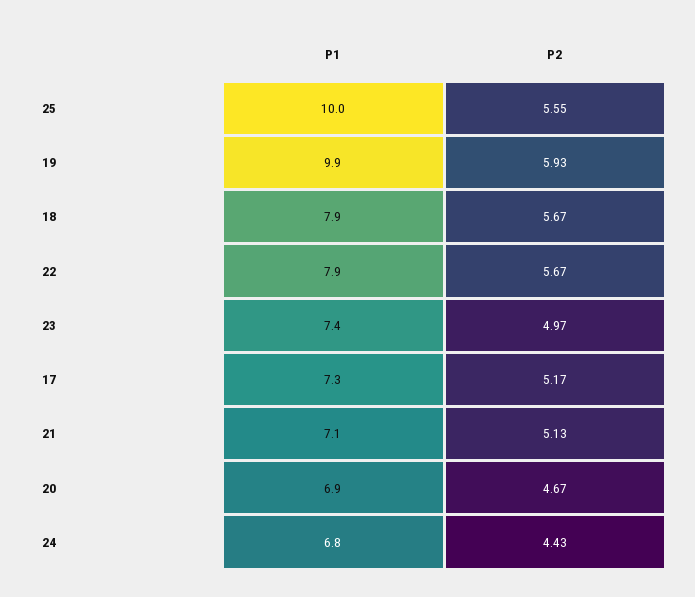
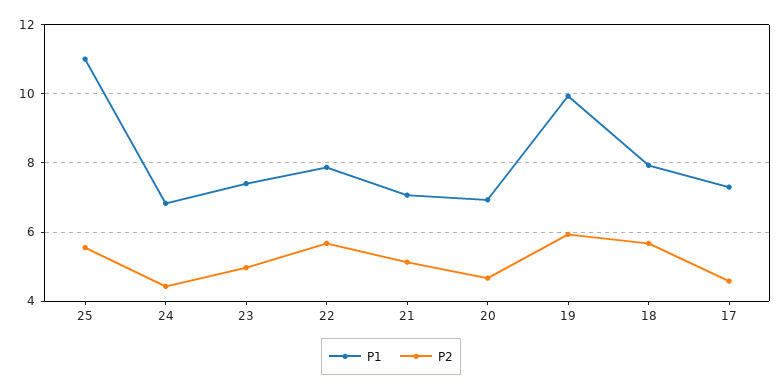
P1, 25: 10 -> 11
P2, 17: 5.17 -> 4.6

